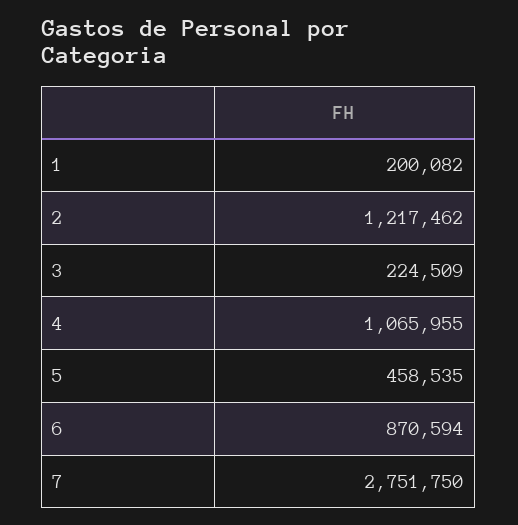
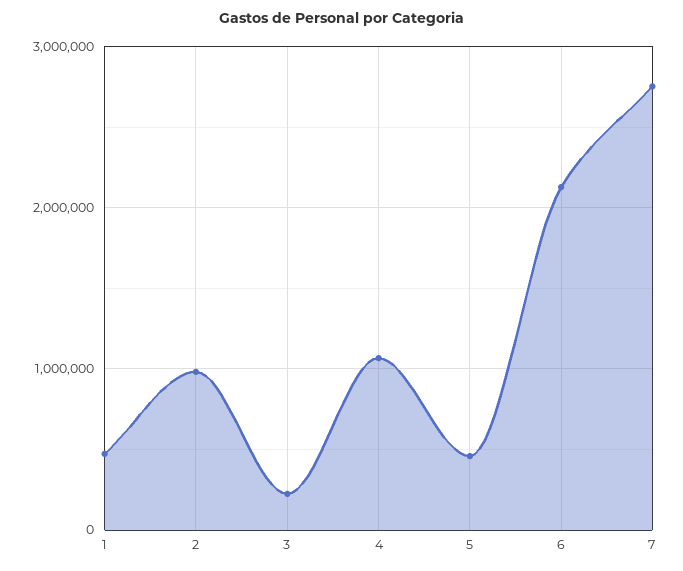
1: 200082 -> 500000
2: 1217462 -> 1000000
6: 870594 -> 2100000

